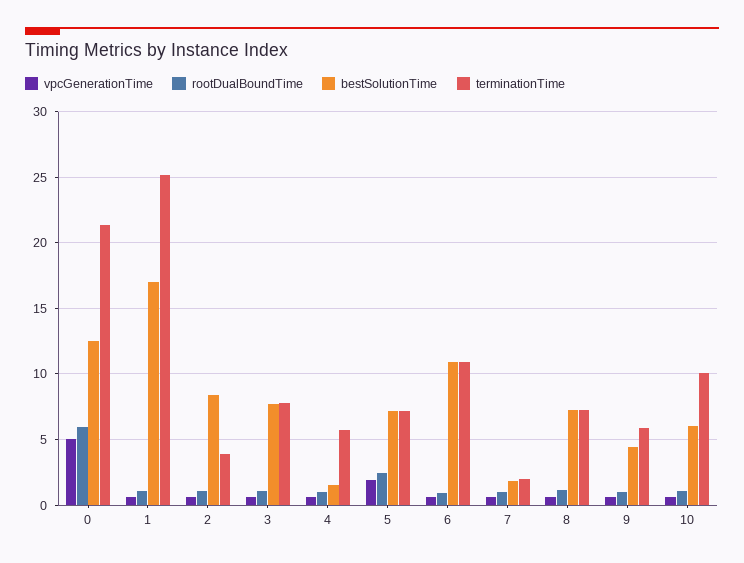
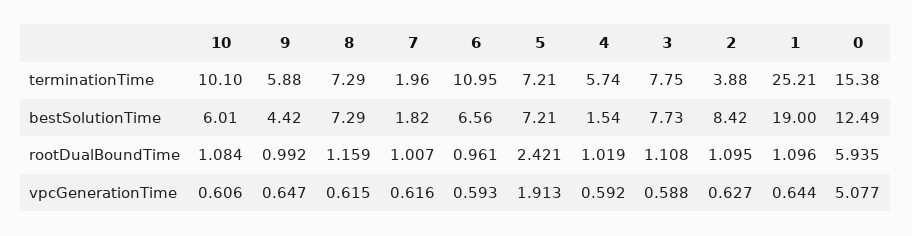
terminationTime, 0: 21.5 -> 15.38
bestSolutionTime, 1: 17 -> 19
bestSolutionTime, 6: 11 -> 6.56

